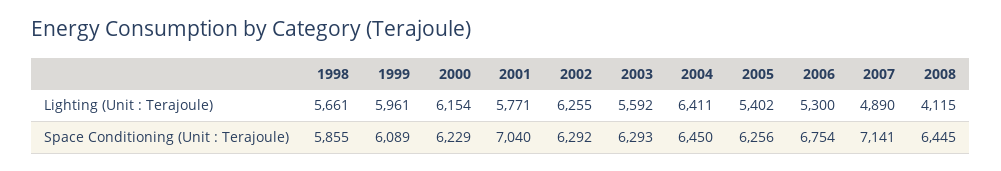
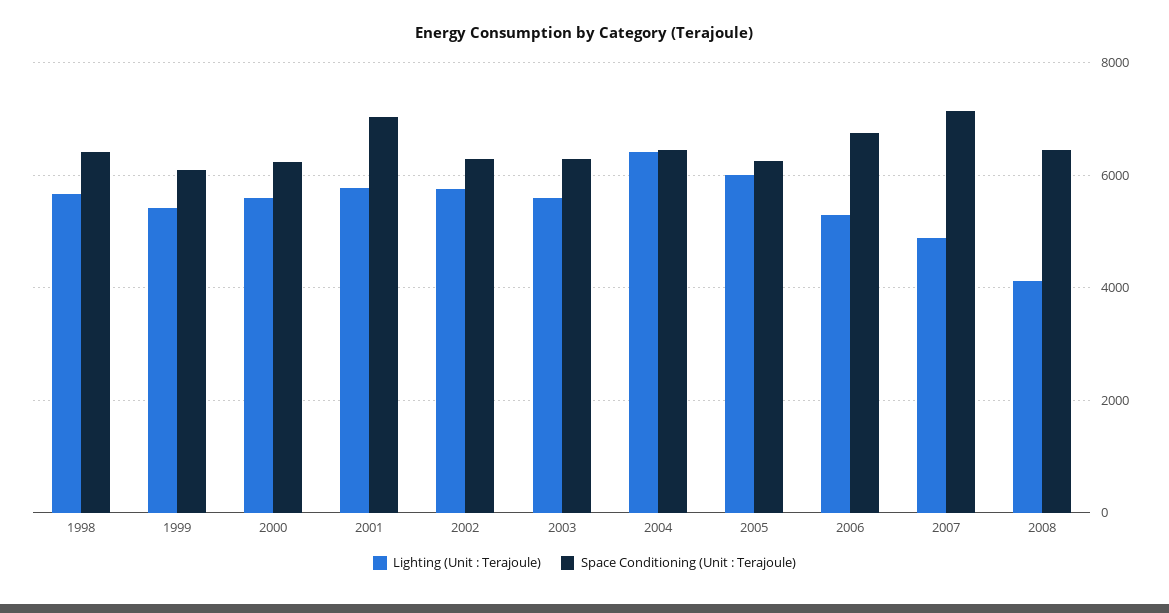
Lighting (Unit : Terajoule), 1999: 5961 -> 5400
Lighting (Unit : Terajoule), 2000: 6154 -> 5600
Lighting (Unit : Terajoule), 2002: 6255 -> 5800
Lighting (Unit : Terajoule), 2005: 5402 -> 6000
Space Conditioning (Unit : Terajoule), 1998: 5855 -> 6400

